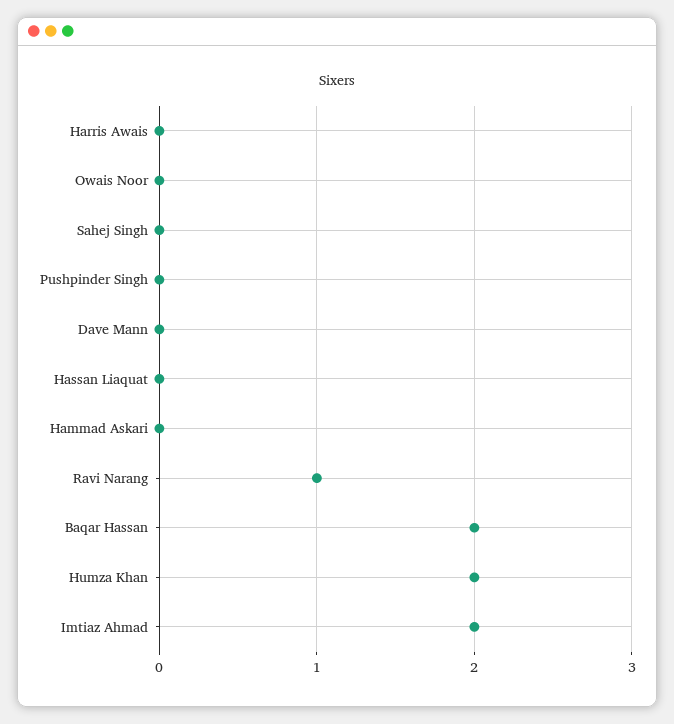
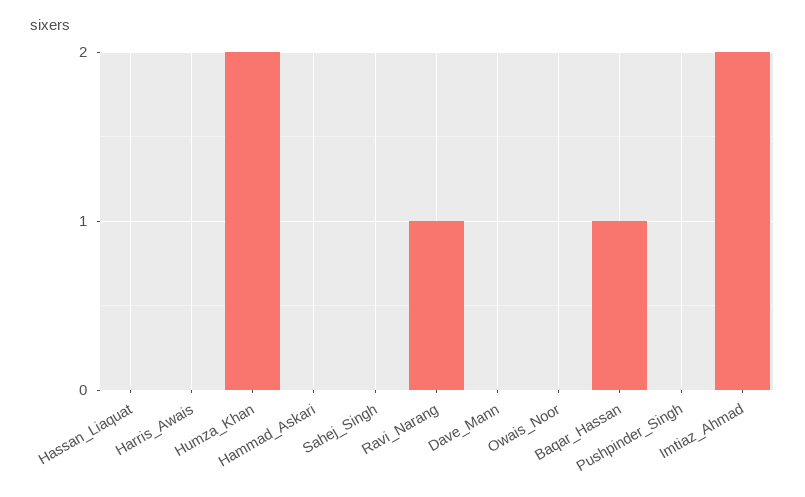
Baqar Hassan: 2 -> 1

